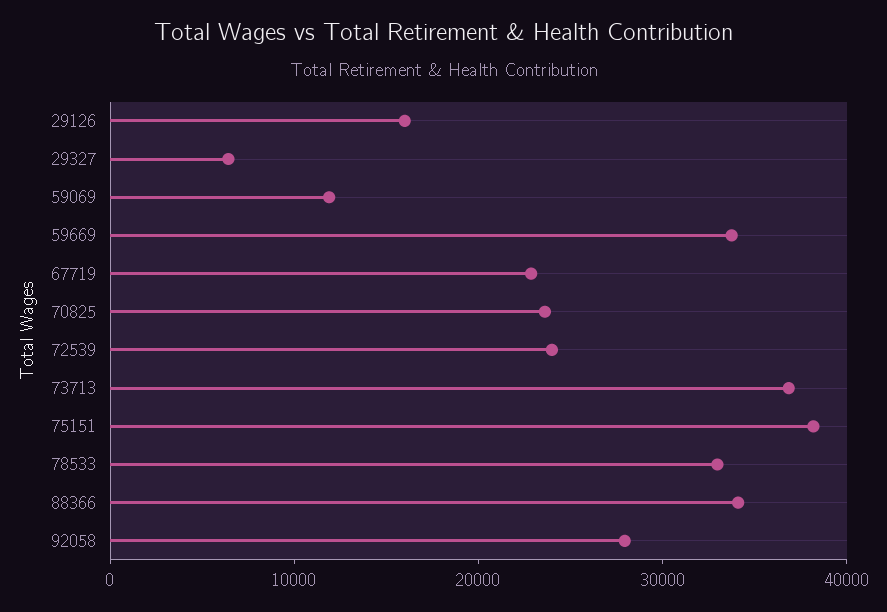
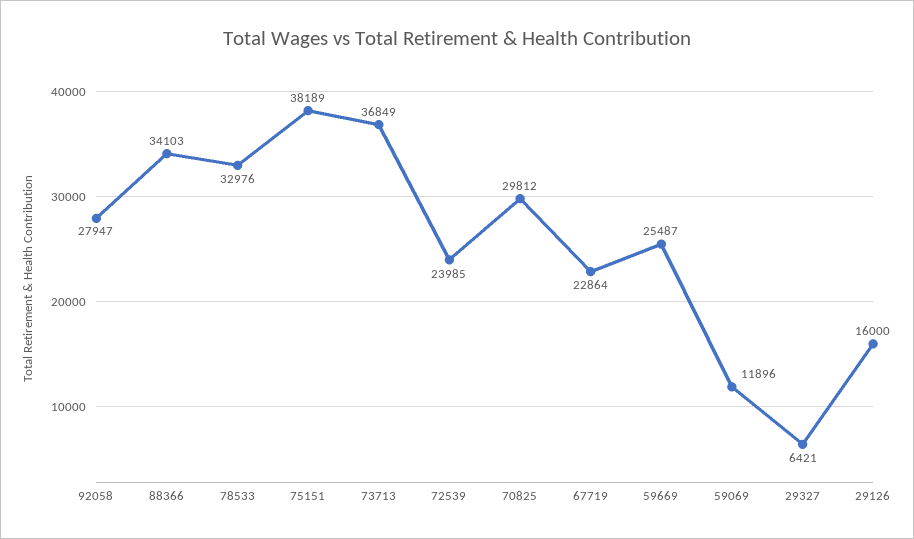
59669: 34000 -> 25487
70825: 24000 -> 29812

